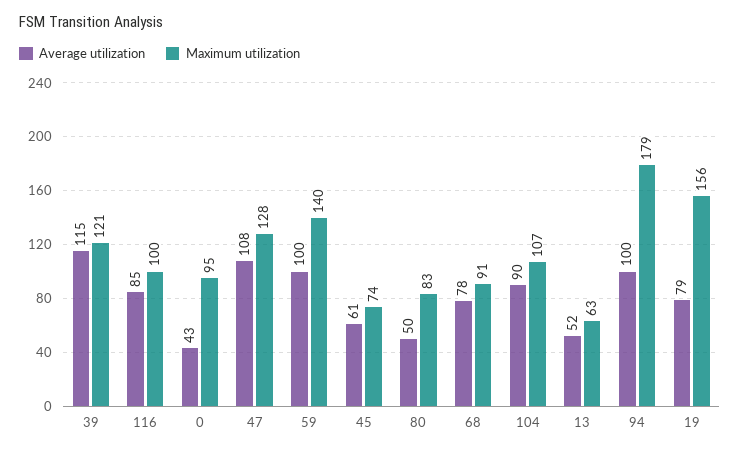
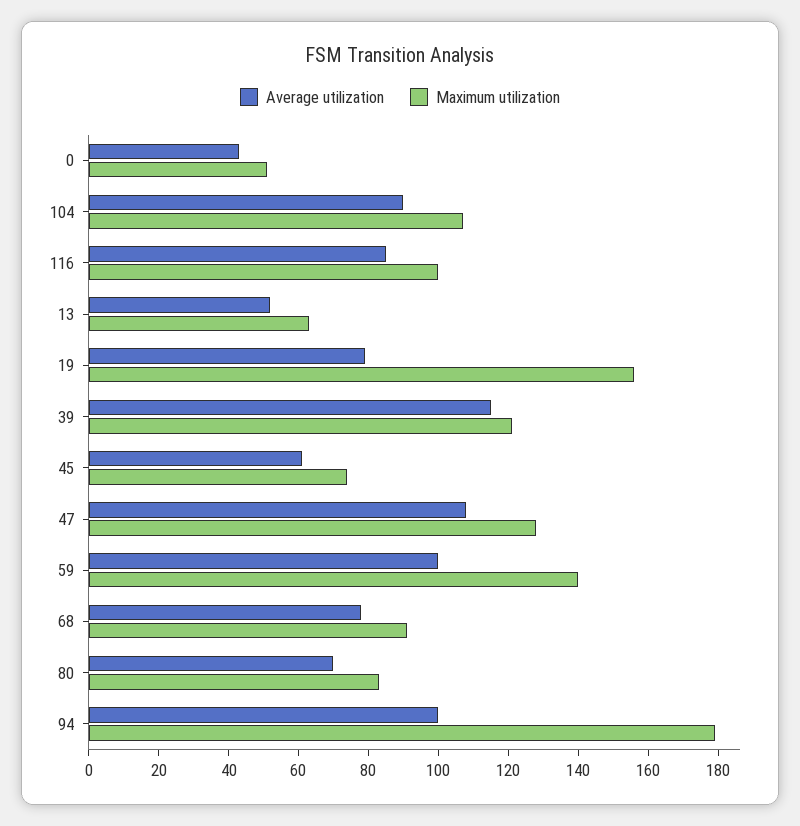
Maximum utilization, 0: 95 -> 50
Average utilization, 80: 50 -> 70

